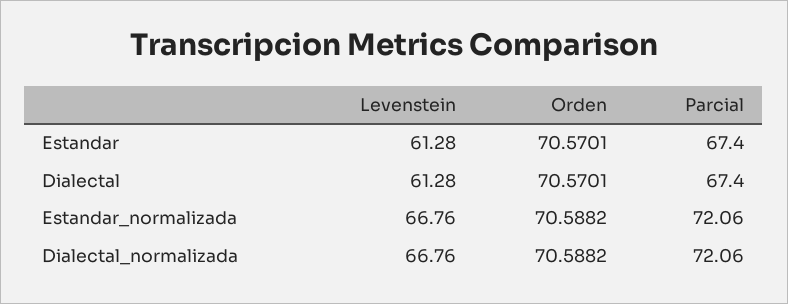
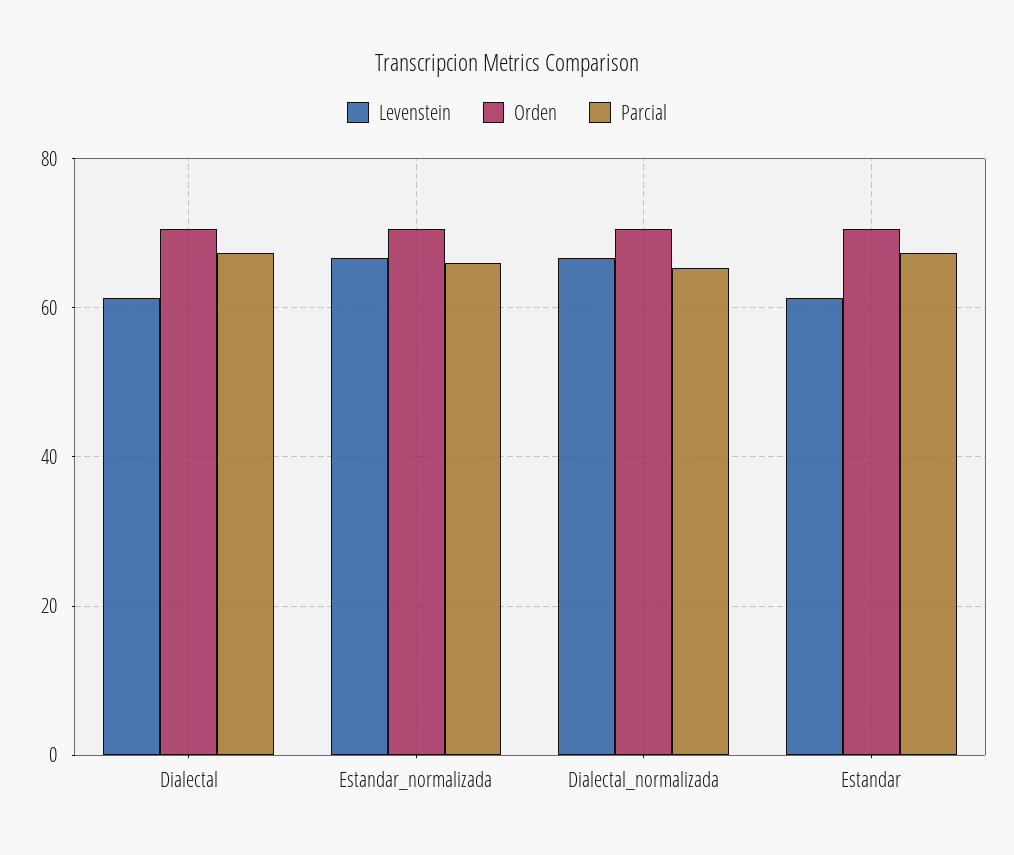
Parcial, Estandar_normalizada: 72.06 -> 66
Parcial, Dialectal_normalizada: 72.06 -> 66

